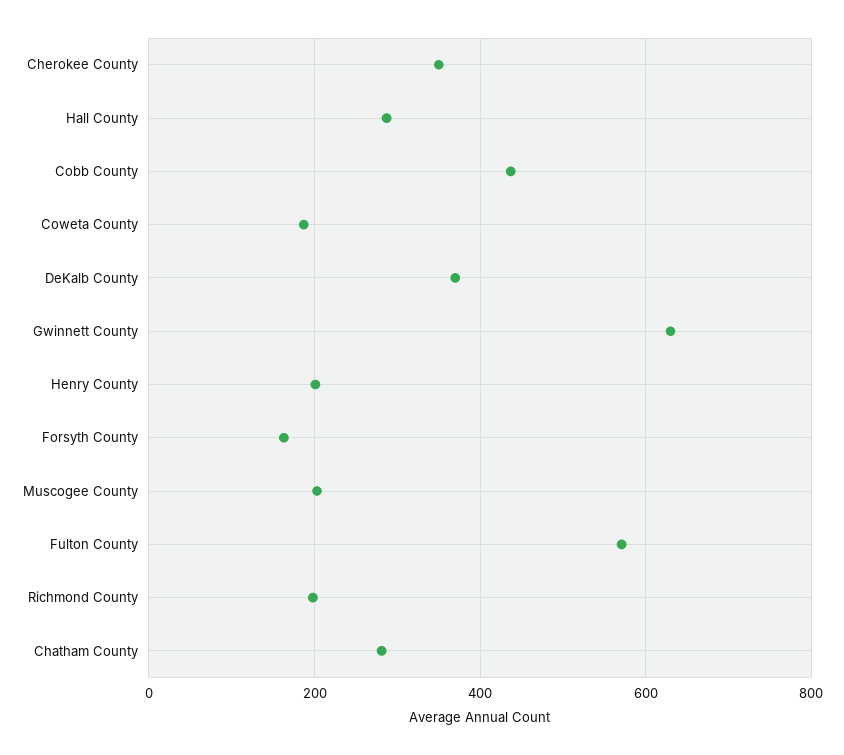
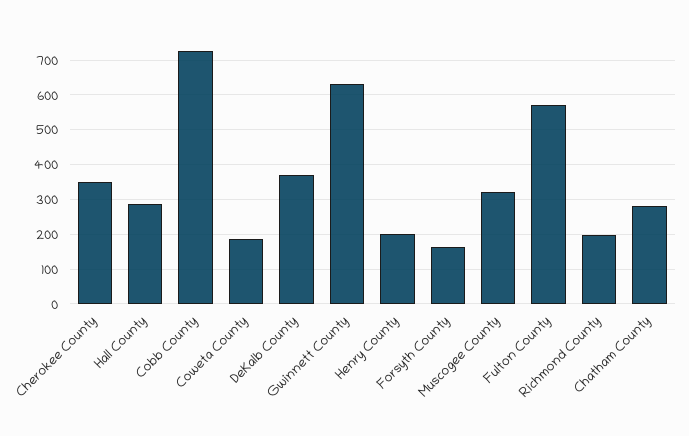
Cobb County: 440 -> 720
Muscogee County: 200 -> 320

